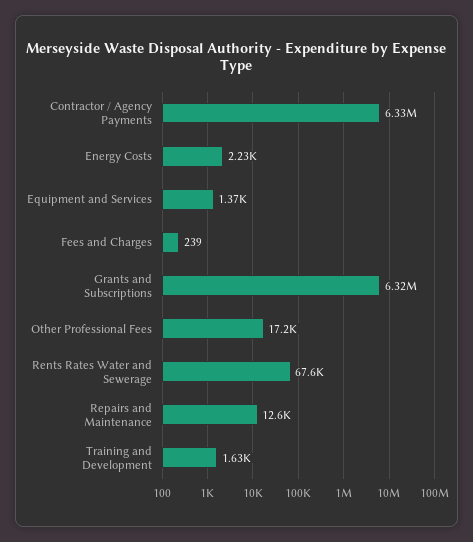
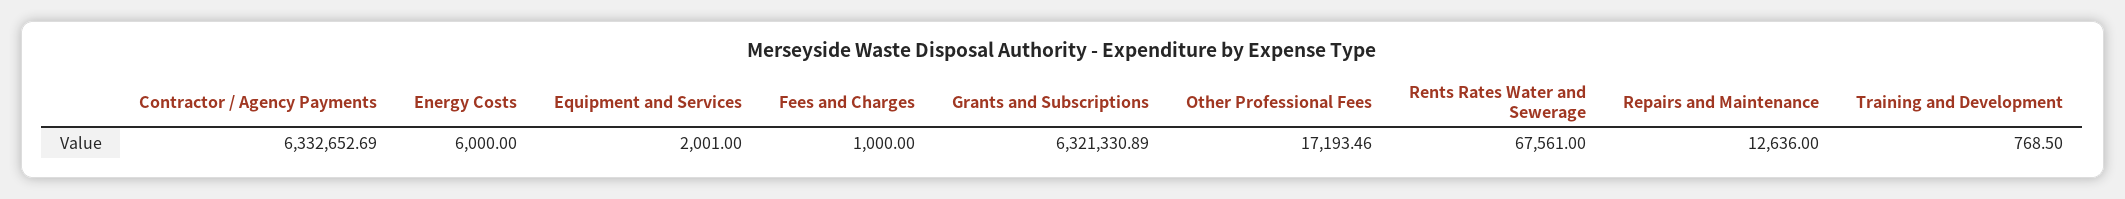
Energy Costs: 2230 -> 6000
Equipment and Services: 1370 -> 2001
Fees and Charges: 239 -> 1000
Training and Development: 1630 -> 768.5

